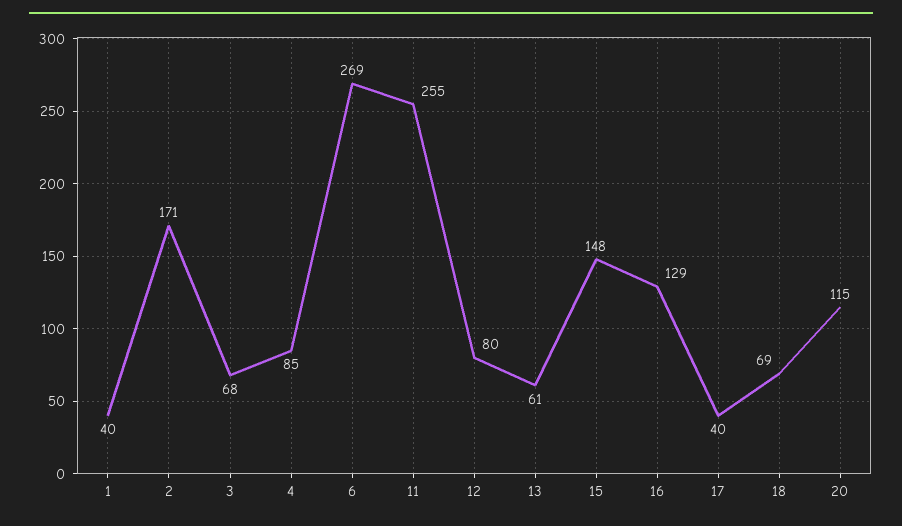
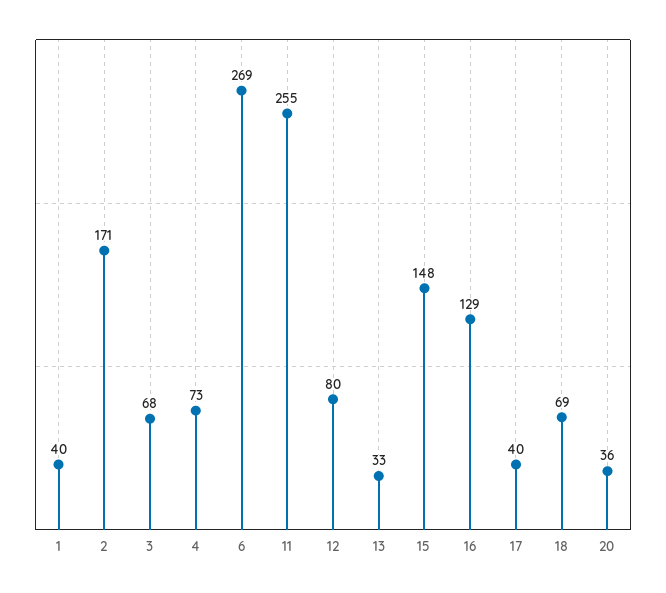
4: 85 -> 73
13: 61 -> 33
20: 115 -> 36

